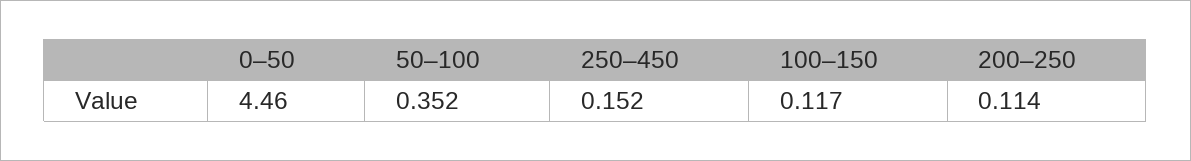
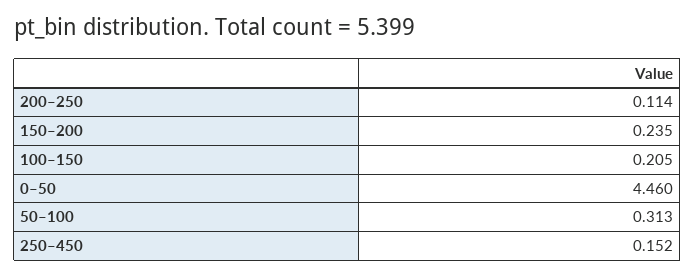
50–100: 0.352 -> 0.313
100–150: 0.117 -> 0.205
150–200: none -> 0.235

